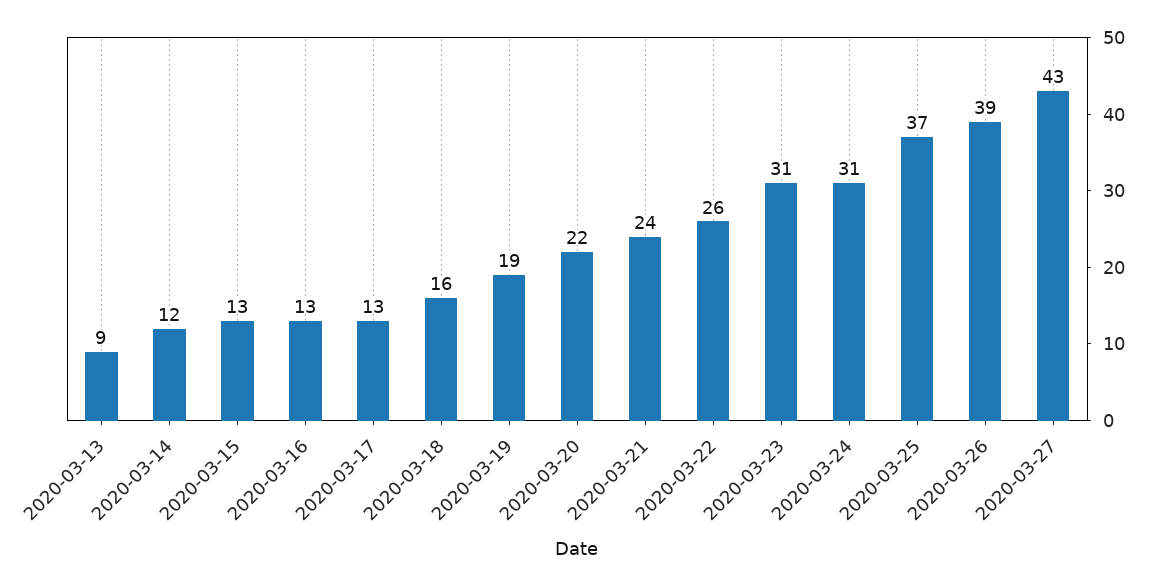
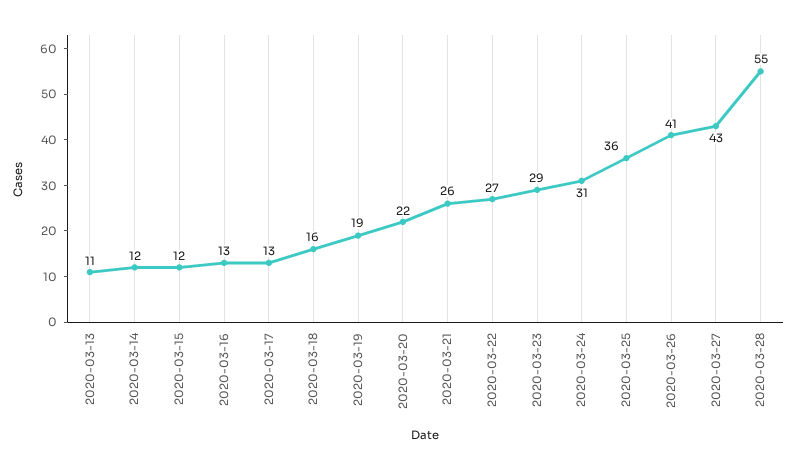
2020-03-13: 9 -> 11
2020-03-15: 13 -> 12
2020-03-21: 24 -> 26
2020-03-22: 26 -> 27
2020-03-23: 31 -> 29
2020-03-25: 37 -> 36
2020-03-26: 39 -> 41
2020-03-28: none -> 55

